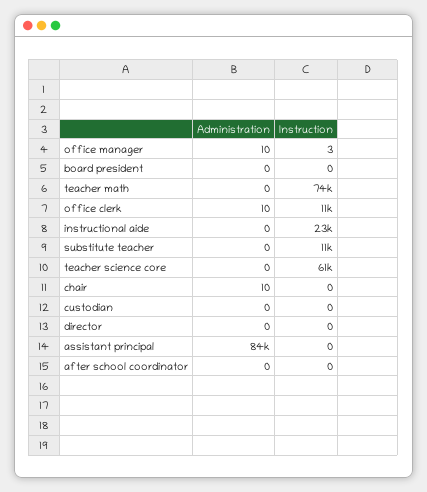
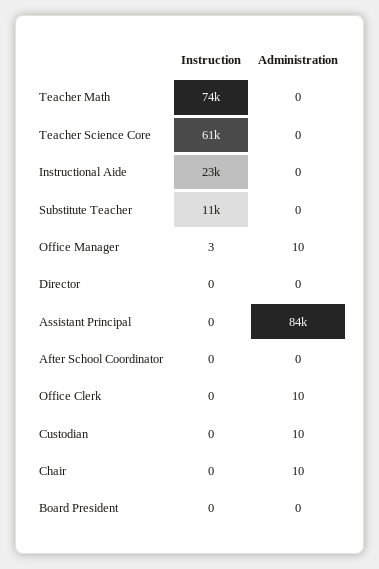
Instruction, office clerk: 11000 -> 0
Administration, custodian: 0 -> 10

